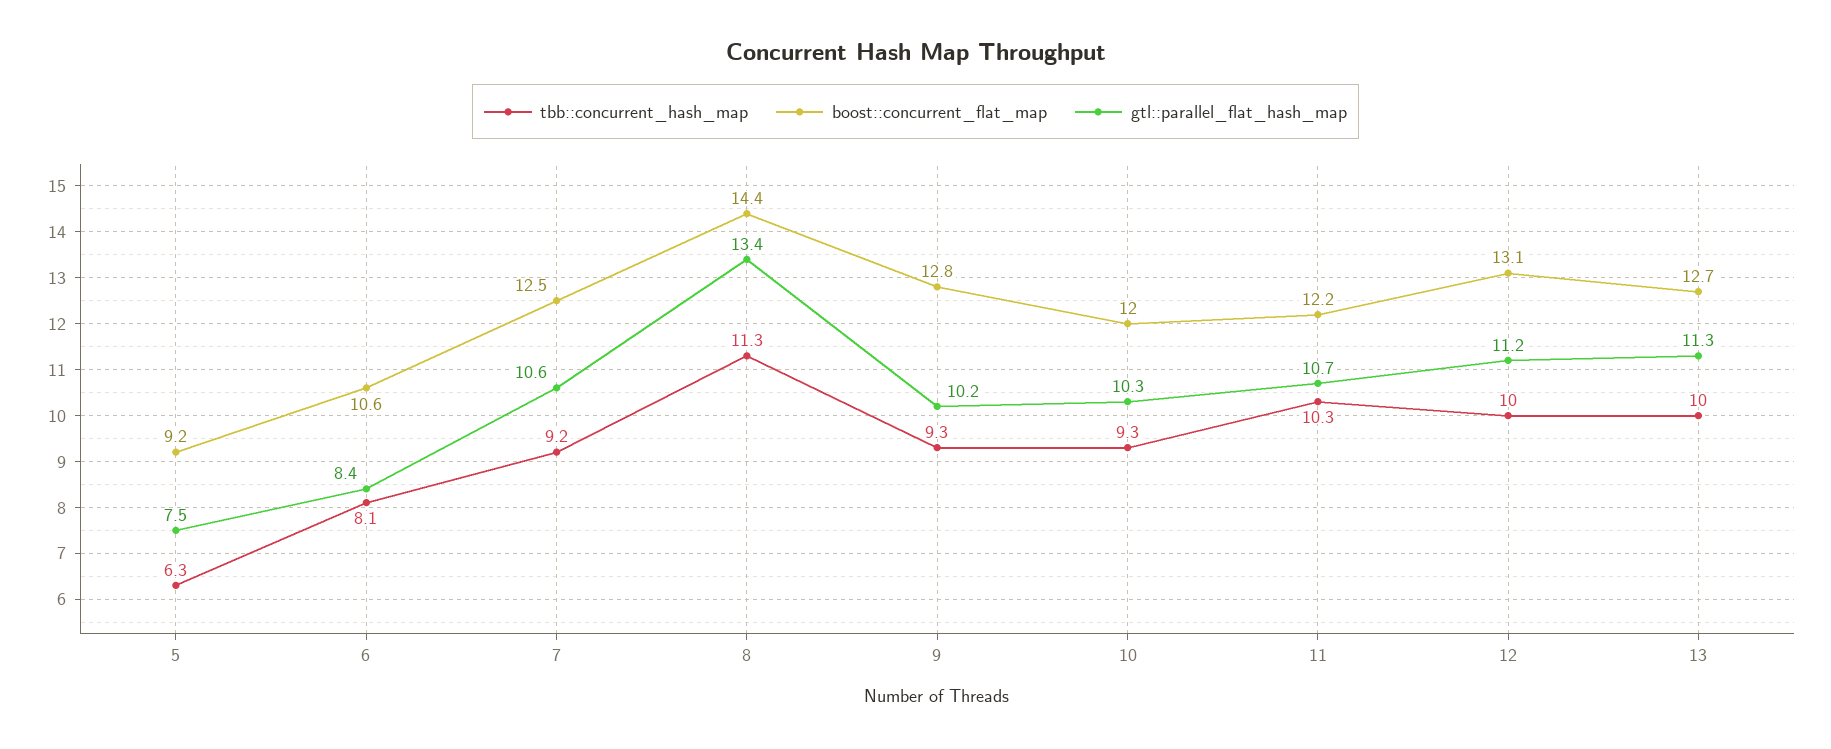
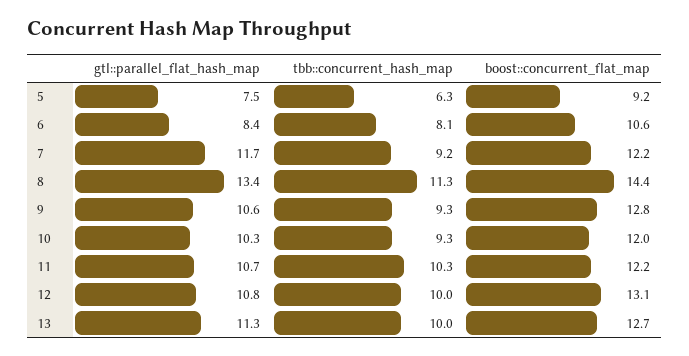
boost::concurrent_flat_map, 7: 12.5 -> 12.2
gtl::parallel_flat_hash_map, 7: 10.6 -> 11.7
gtl::parallel_flat_hash_map, 9: 10.2 -> 10.6
gtl::parallel_flat_hash_map, 12: 11.2 -> 10.8

